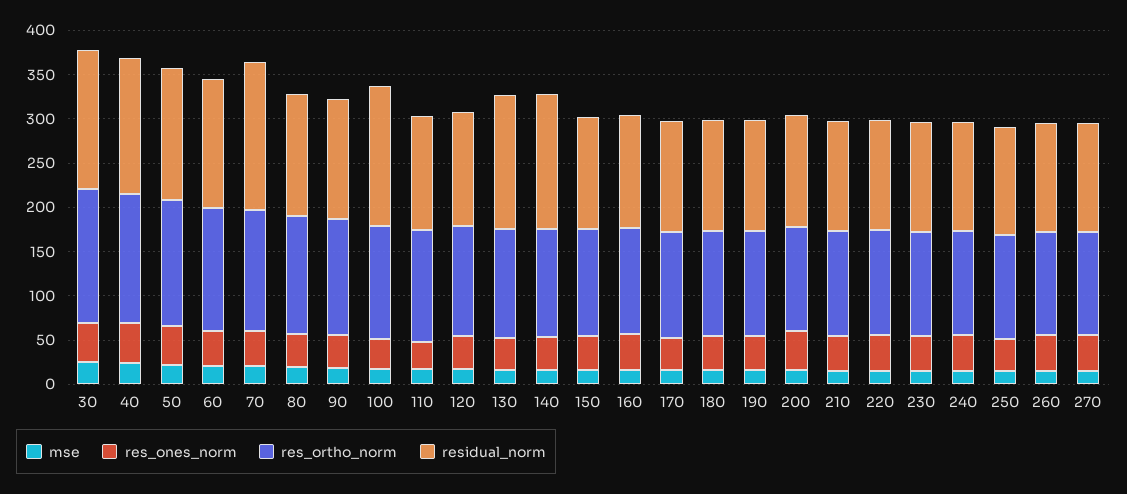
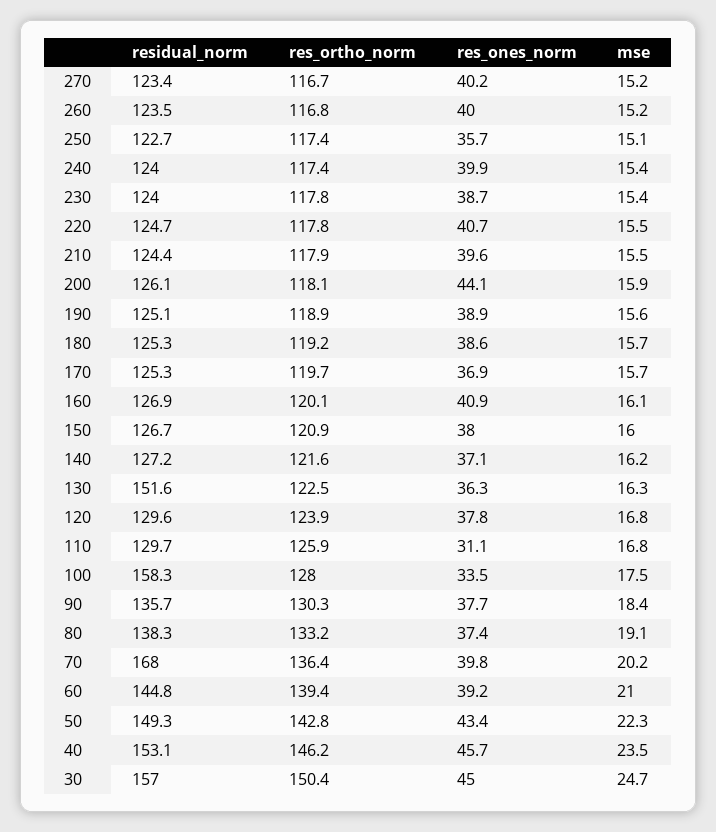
residual_norm, 140: 150 -> 127.2

